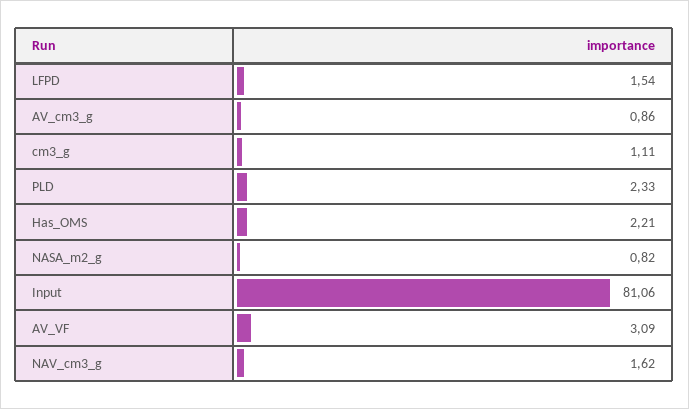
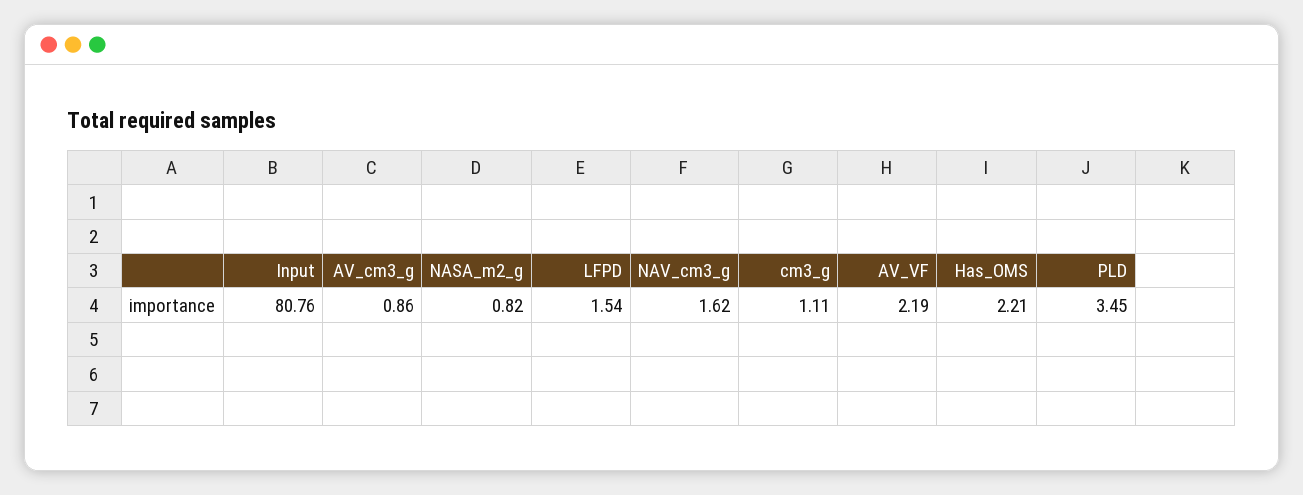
PLD: 2.33 -> 3.45
Input: 81.06 -> 80.76
AV_VF: 3.09 -> 2.19

